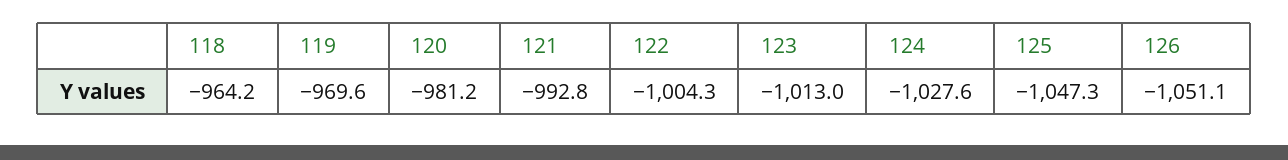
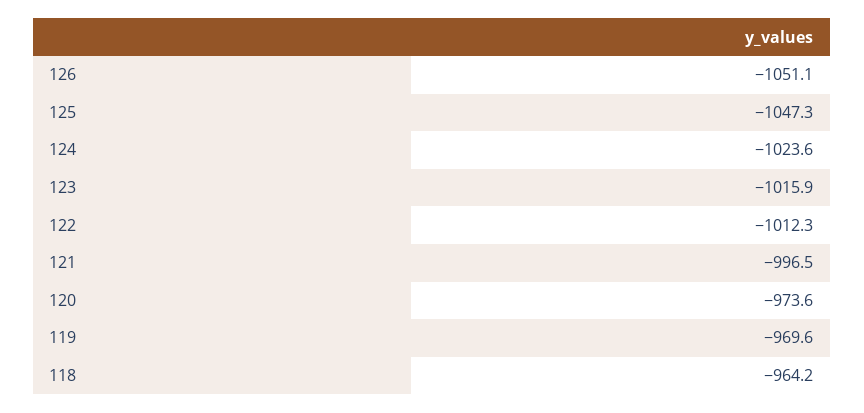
120: -981.2 -> -973.6
121: -992.8 -> -996.5
122: -1004.3 -> -1012.3
123: -1013 -> -1015.9
124: -1027.6 -> -1023.6

